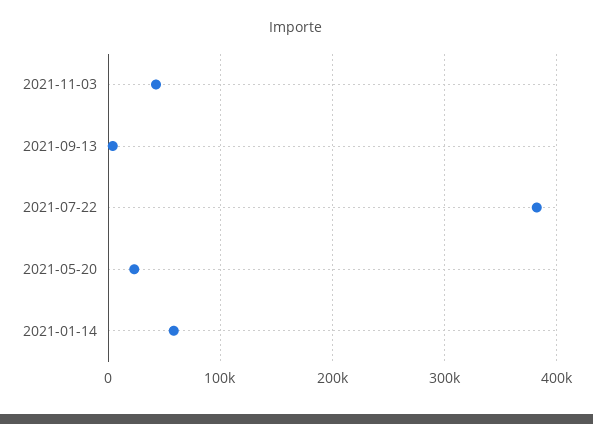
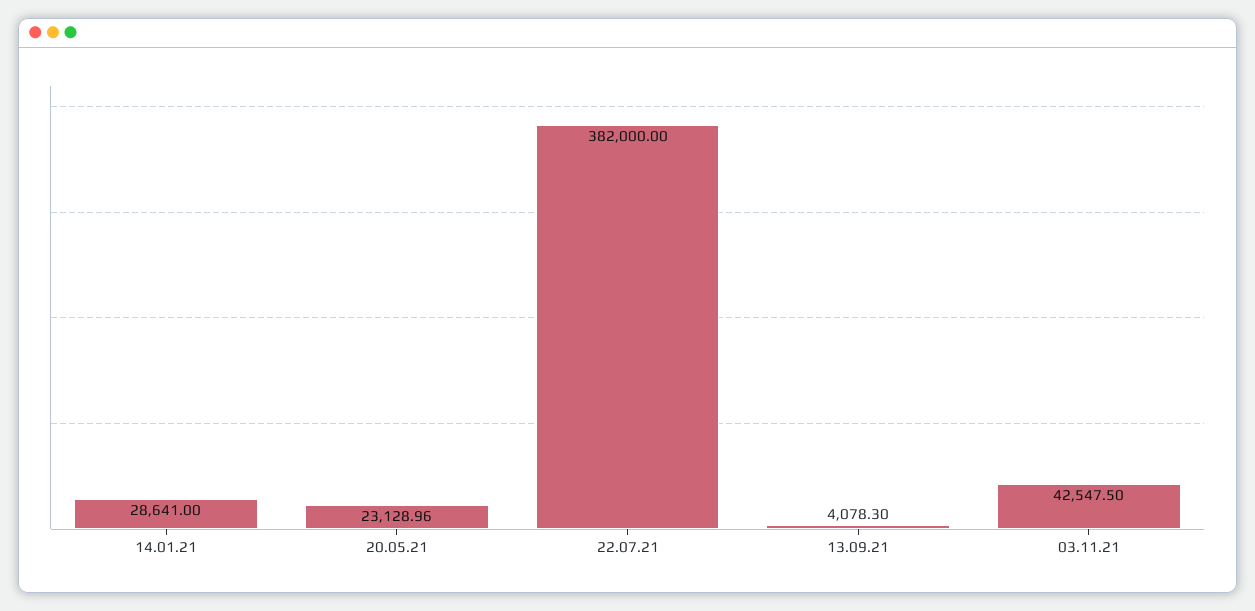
2021-01-14: 60000 -> 28641

